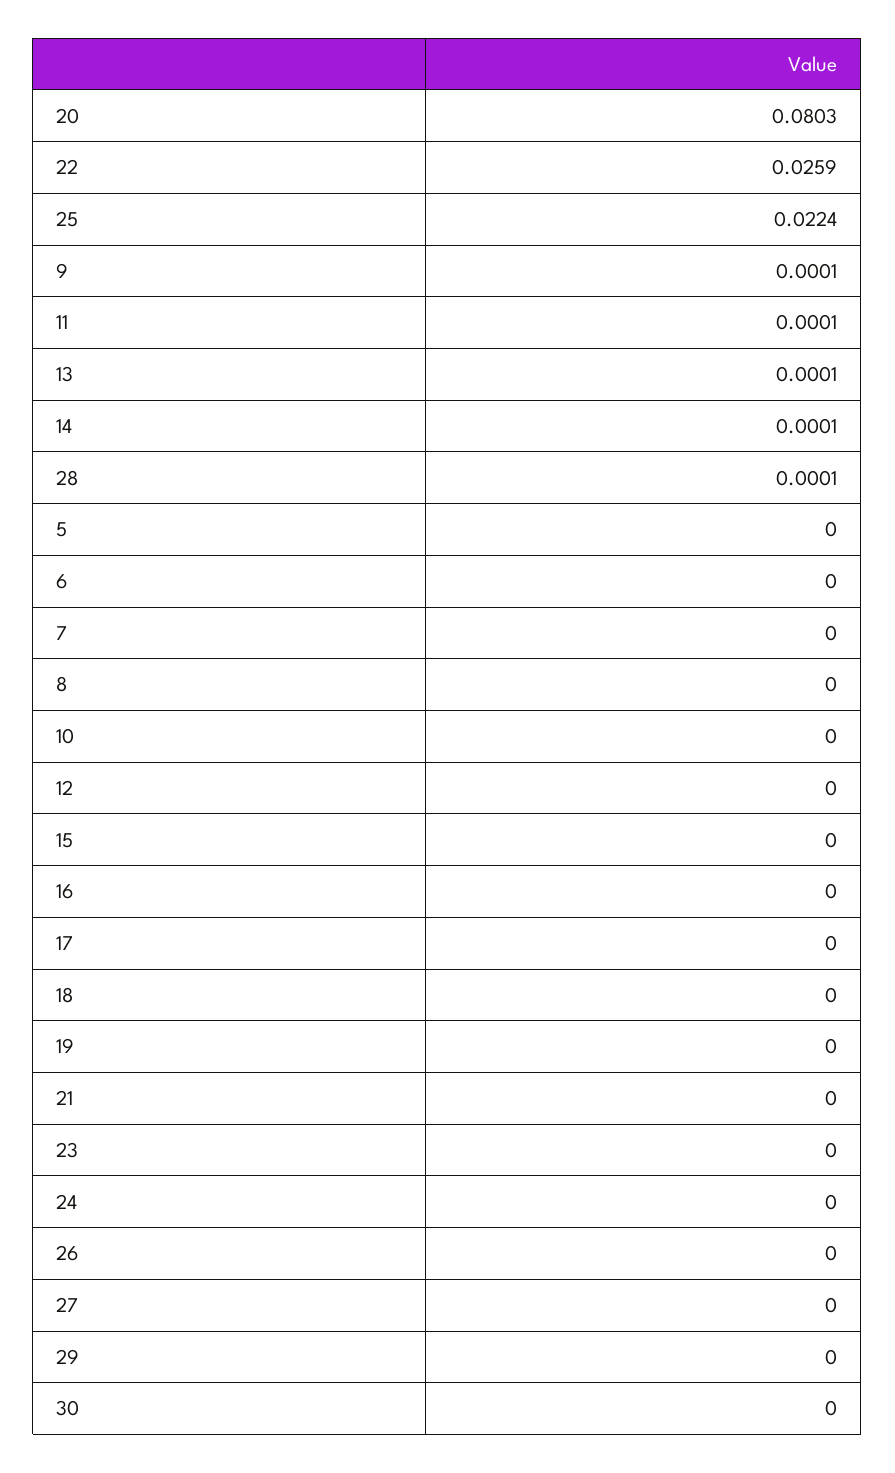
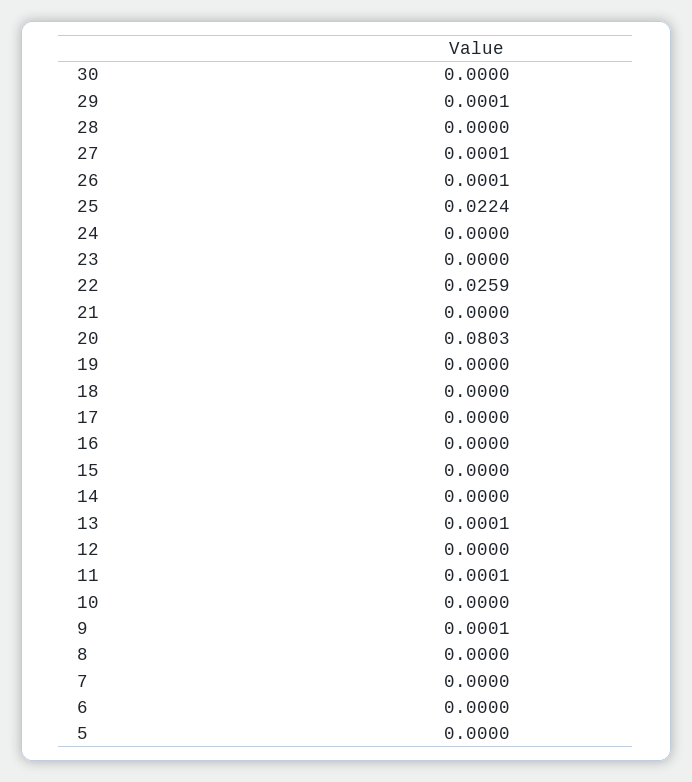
14: 0.0001 -> 0
28: 0.0001 -> 0
26: 0 -> 0.0001
27: 0 -> 0.0001
29: 0 -> 0.0001

